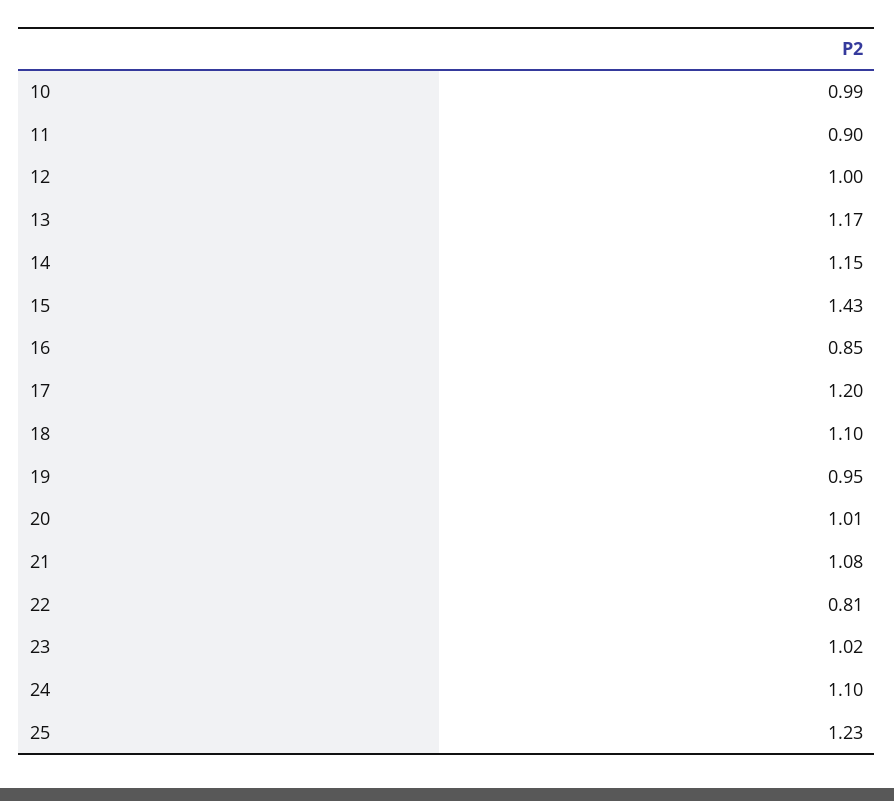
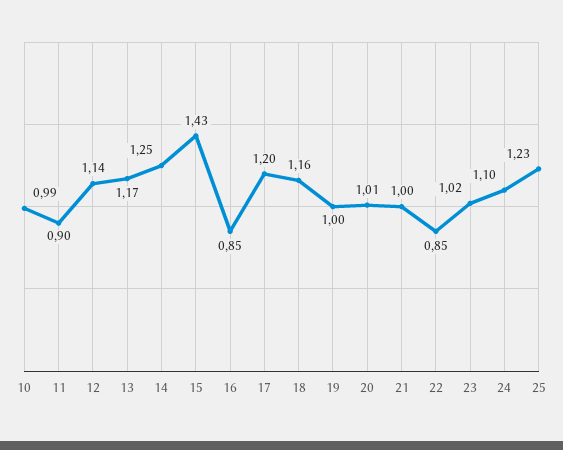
12: 1 -> 1.14
14: 1.15 -> 1.25
18: 1.1 -> 1.16
19: 0.95 -> 1
21: 1.08 -> 1
22: 0.81 -> 0.85

